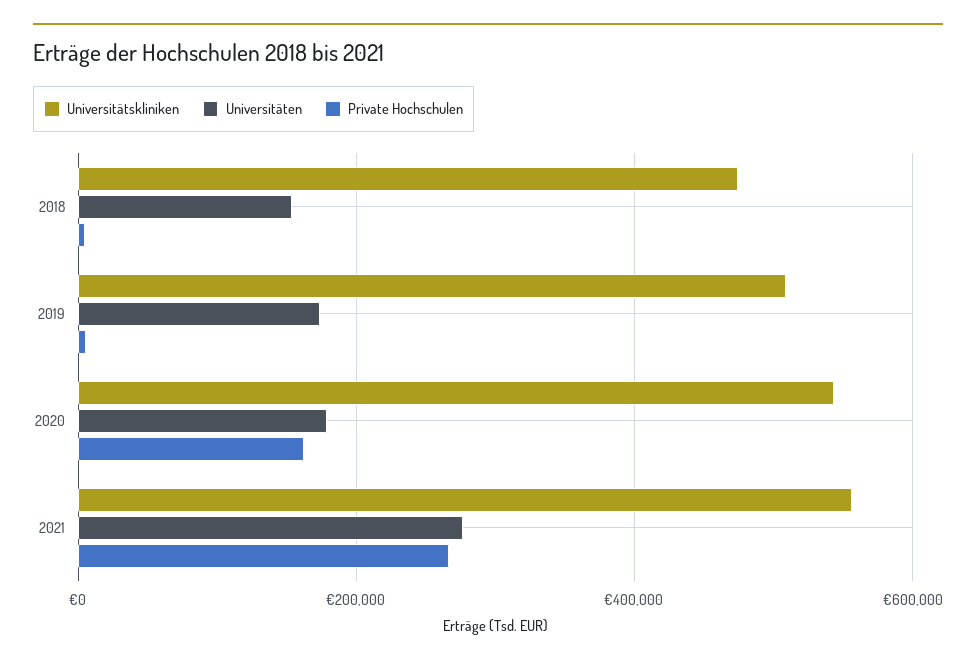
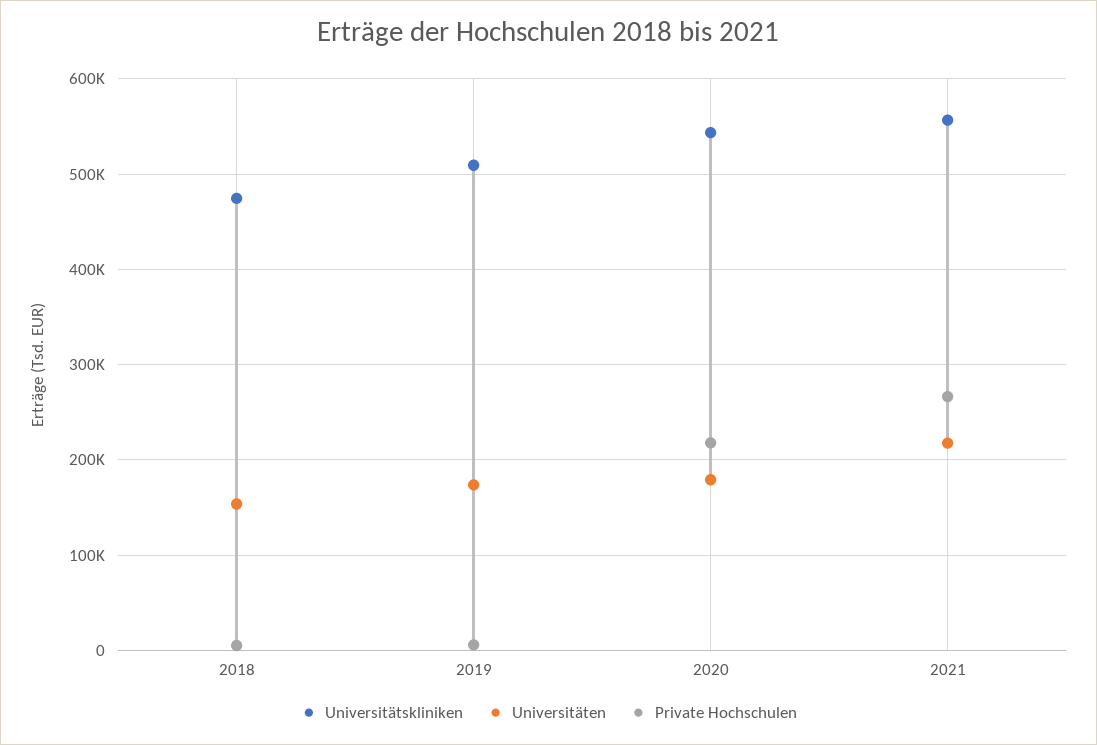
Private Hochschulen, 2020: 160000 -> 220000
Universitäten, 2021: 280000 -> 220000

